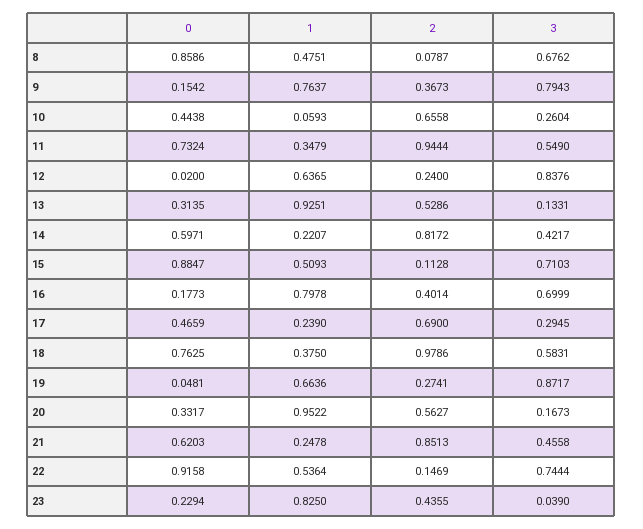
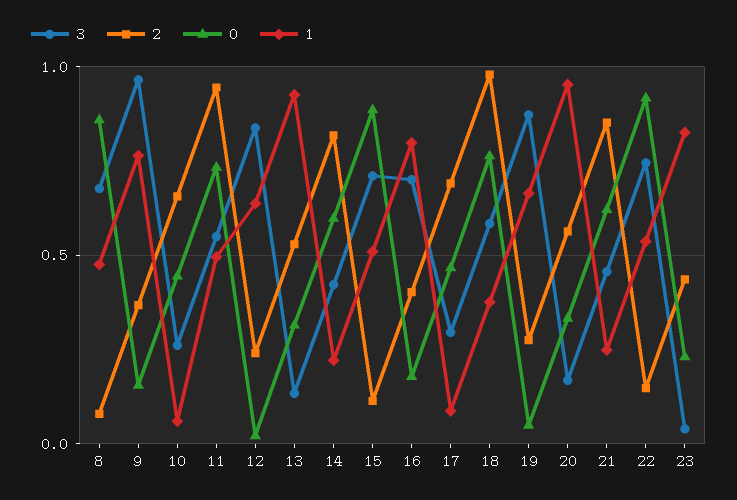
3, 9: 0.7943 -> 0.95
1, 11: 0.3479 -> 0.5
1, 17: 0.239 -> 0.1

